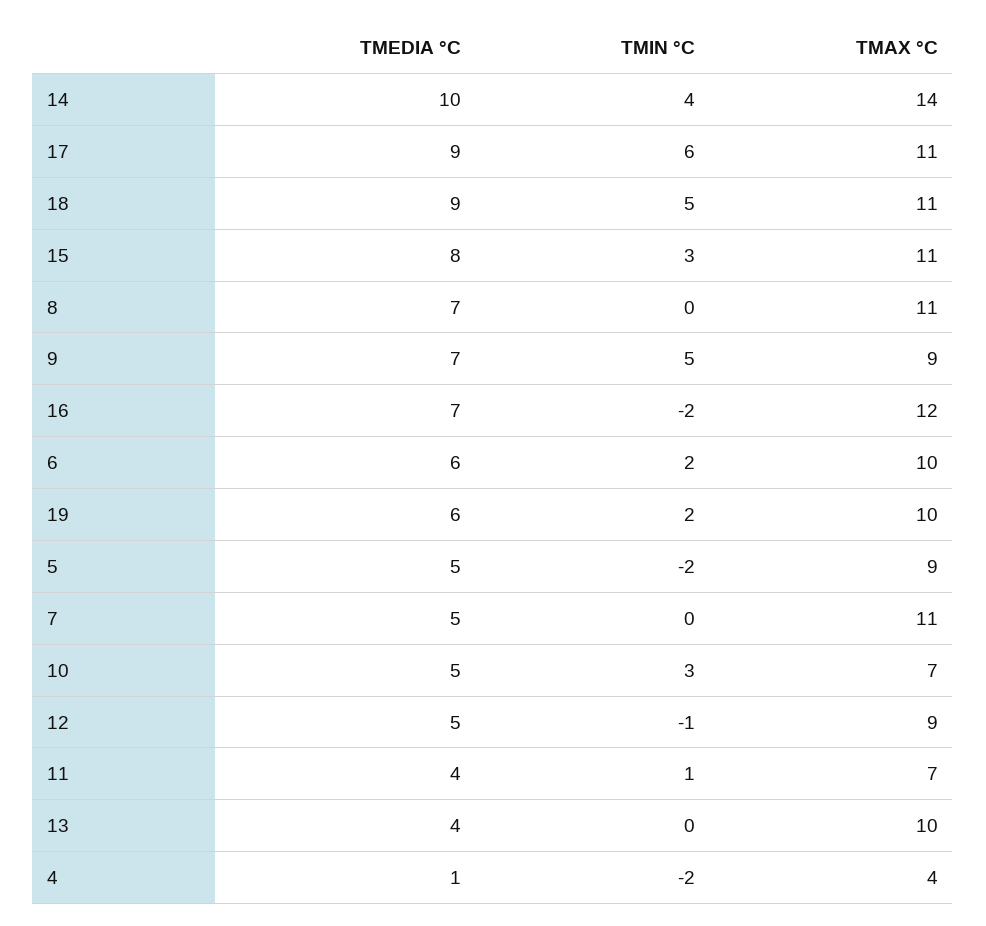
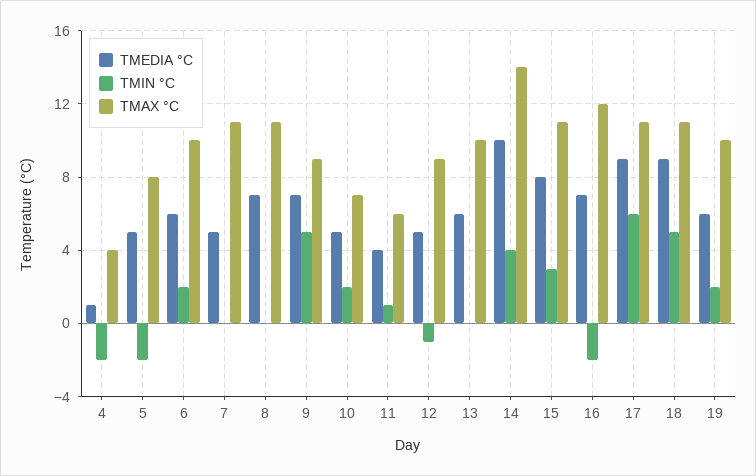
TMAX °C, 5: 9 -> 8
TMIN °C, 10: 3 -> 2
TMAX °C, 11: 7 -> 6
TMEDIA °C, 13: 4 -> 6

